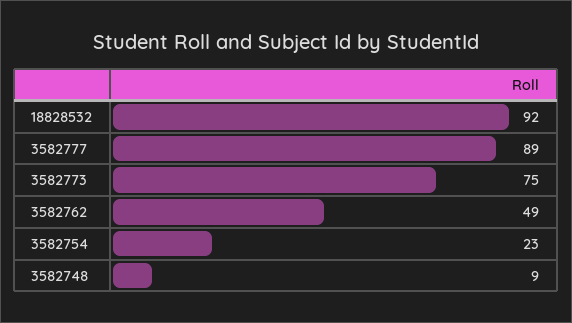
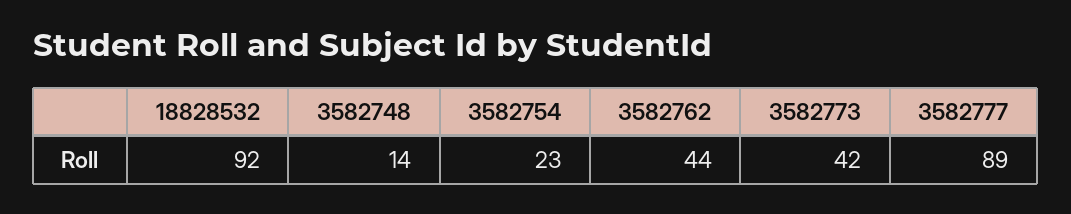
3582773: 75 -> 42
3582762: 49 -> 44
3582748: 9 -> 14

